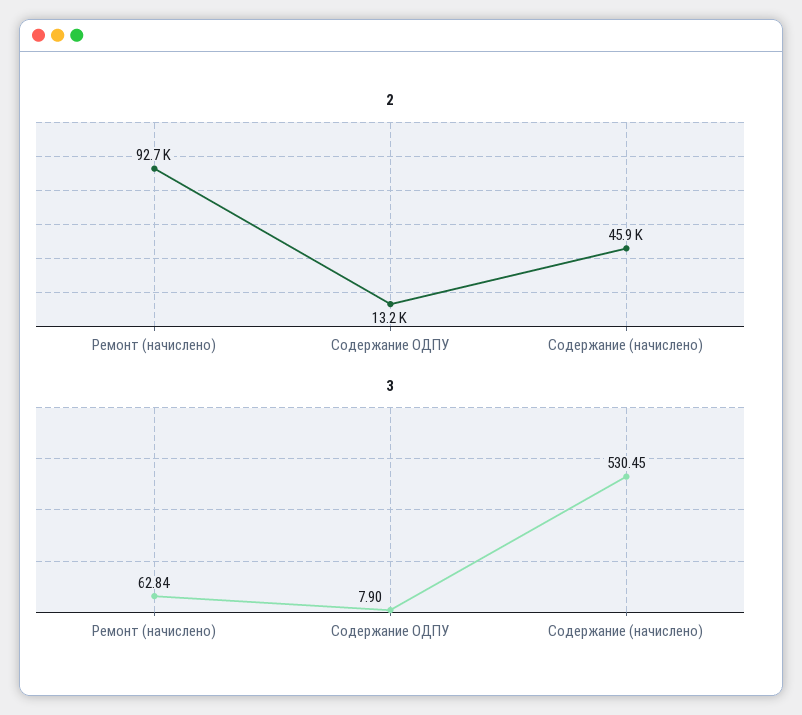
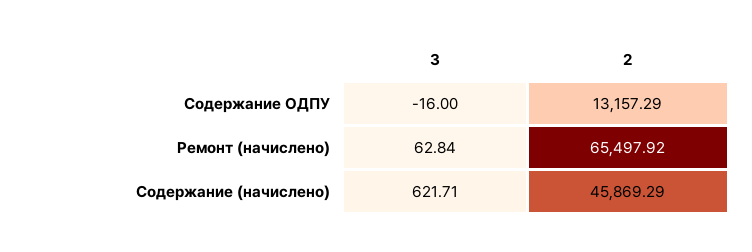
2, Ремонт (начислено): 92700 -> 65497.92
3, Содержание ОДПУ: 7.9 -> -16
3, Содержание (начислено): 530.45 -> 621.71

